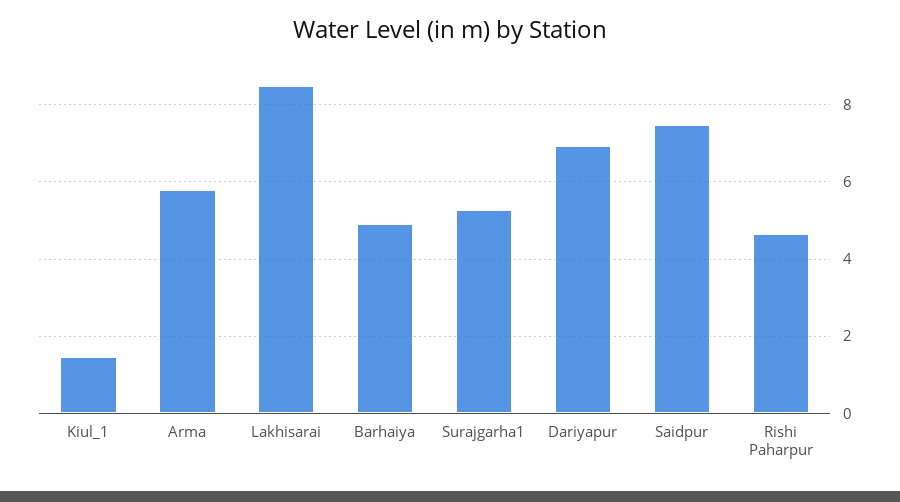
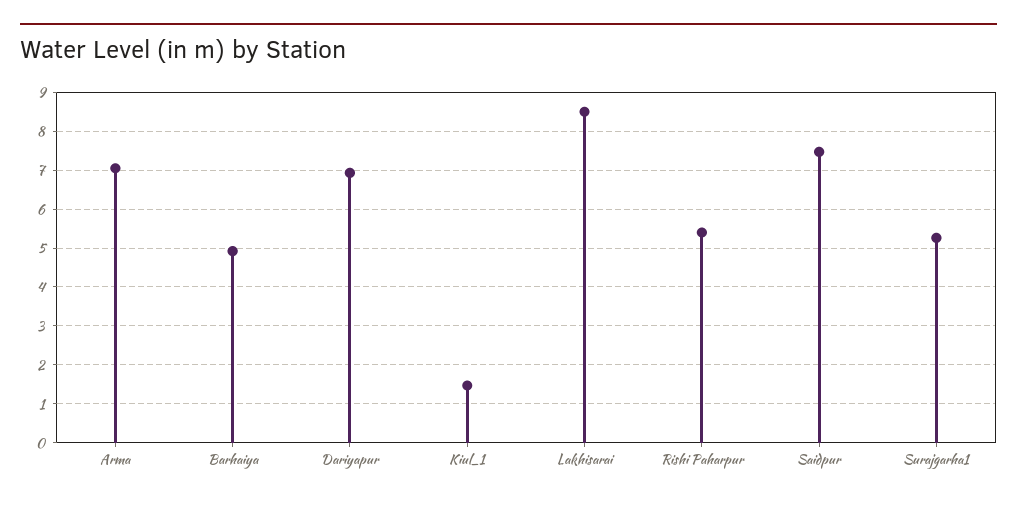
Arma: 5.8 -> 7
Rishi Paharpur: 4.6 -> 5.4

